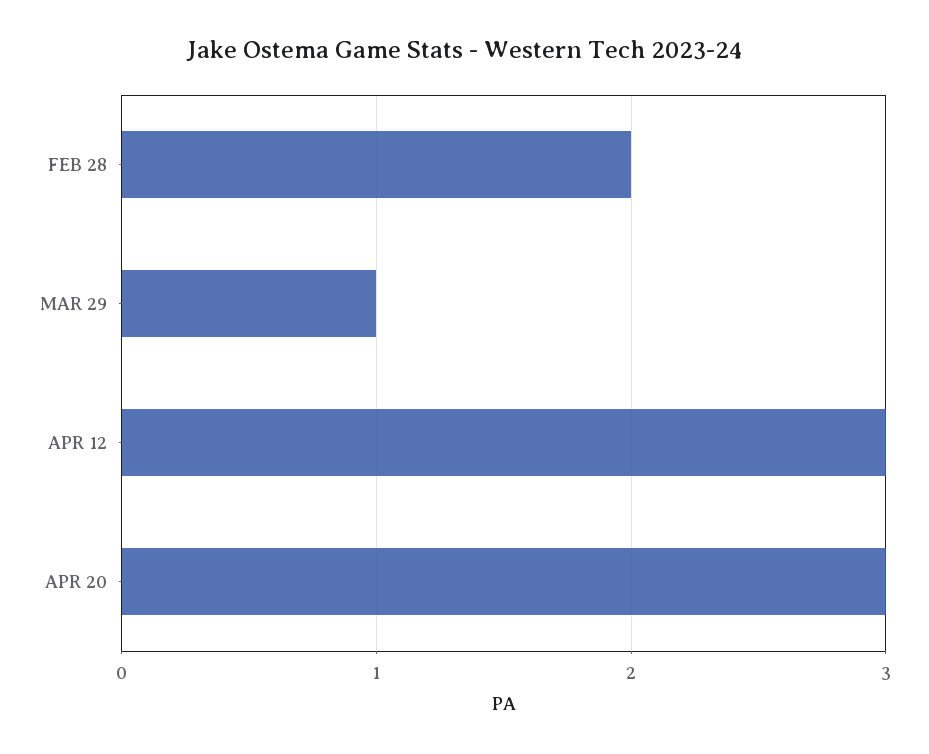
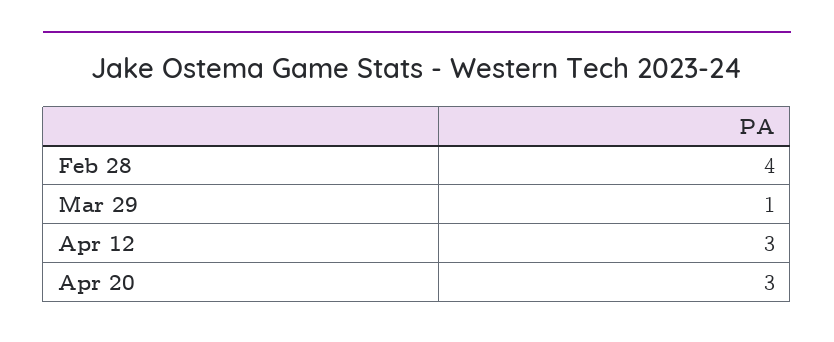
FEB 28: 2 -> 4

